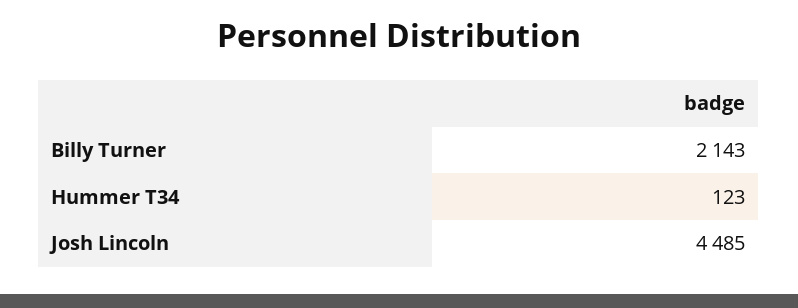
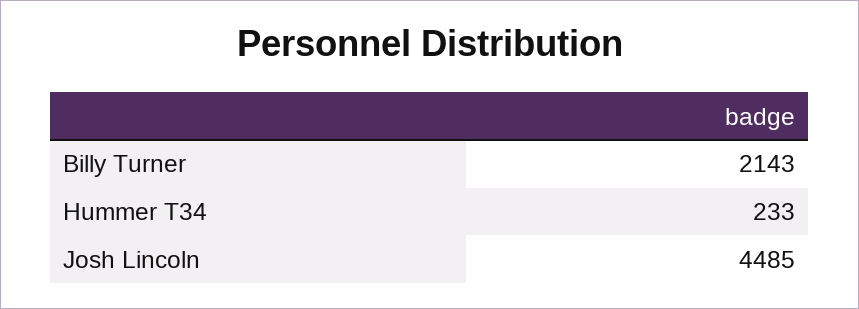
Hummer T34: 123 -> 233

